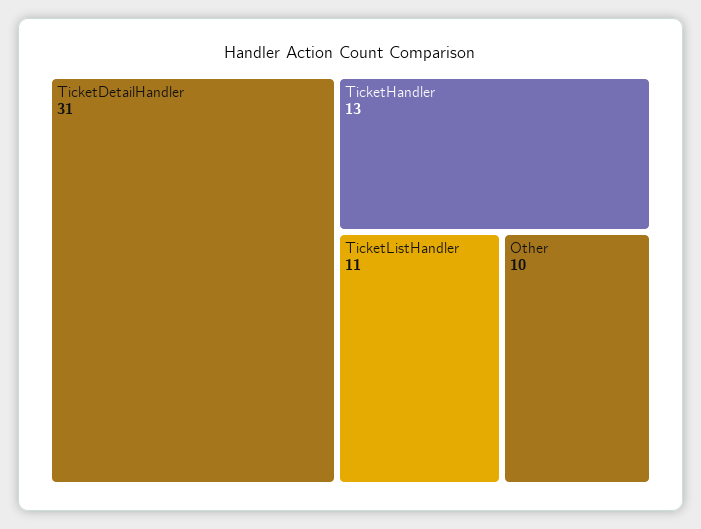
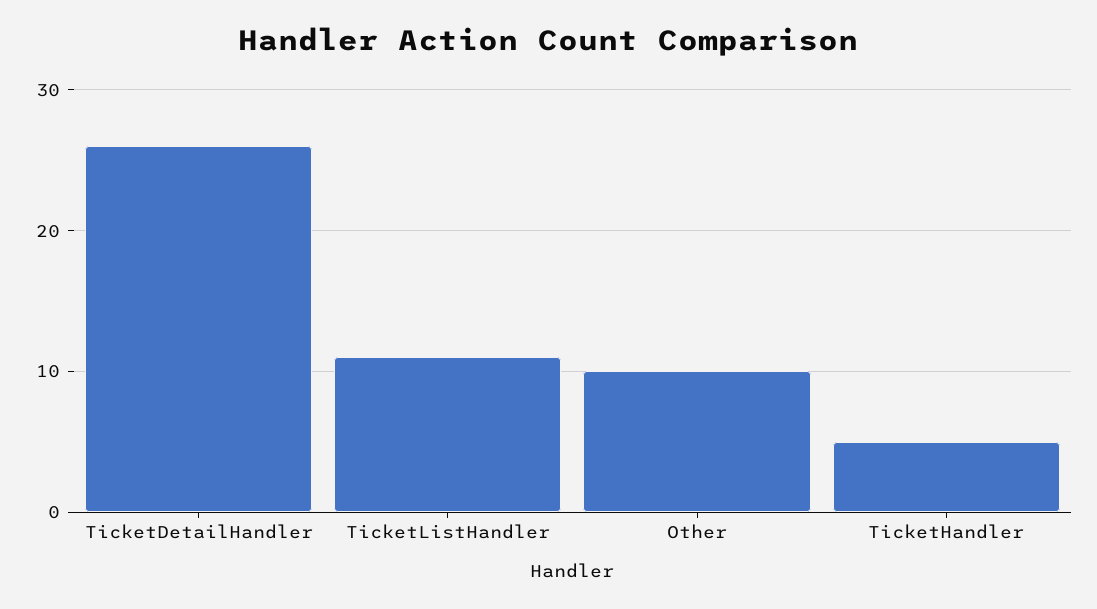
TicketDetailHandler: 31 -> 26
TicketHandler: 13 -> 5

